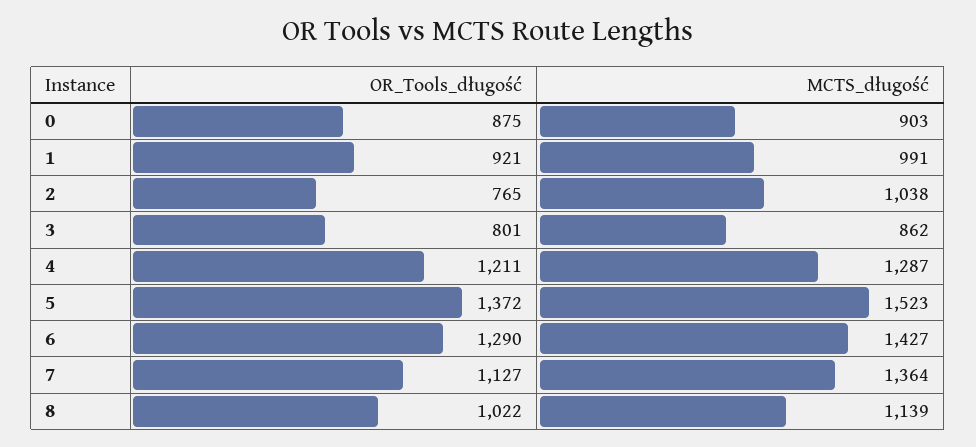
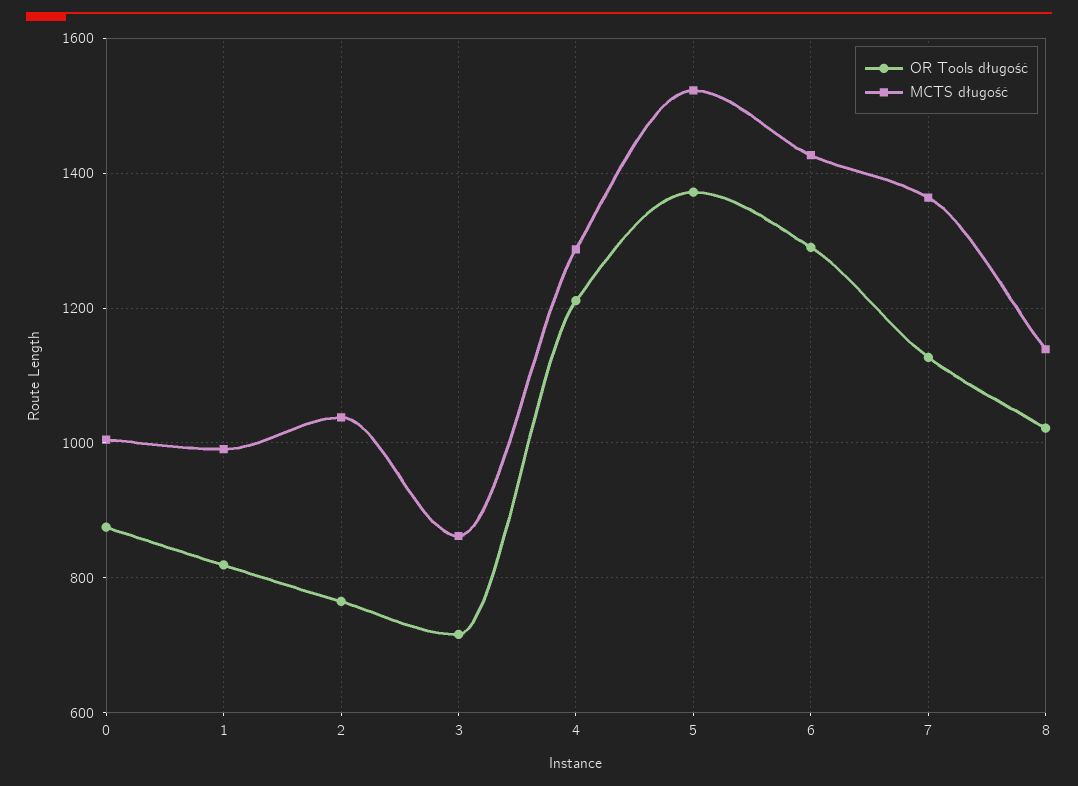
MCTS_długość, 0: 903 -> 1000
OR_Tools_długość, 1: 921 -> 820
OR_Tools_długość, 3: 801 -> 720

